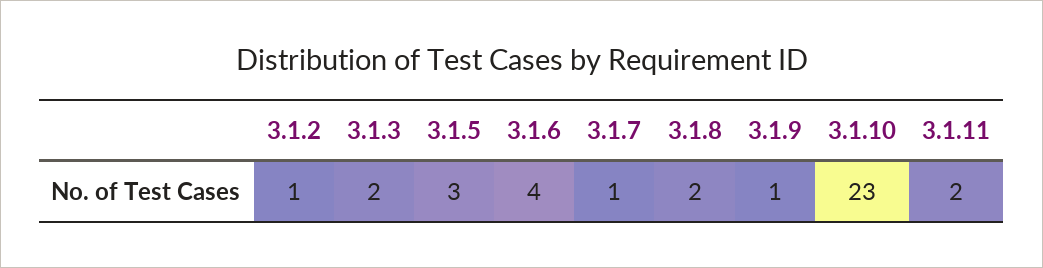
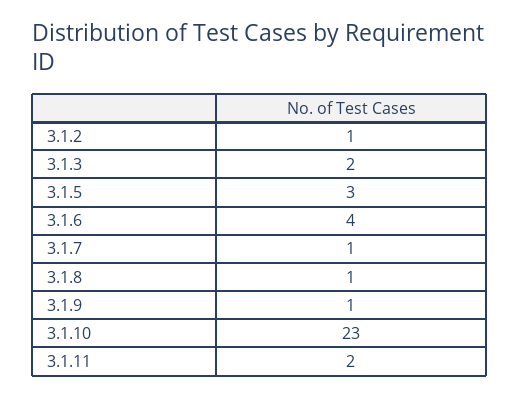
3.1.8: 2 -> 1

